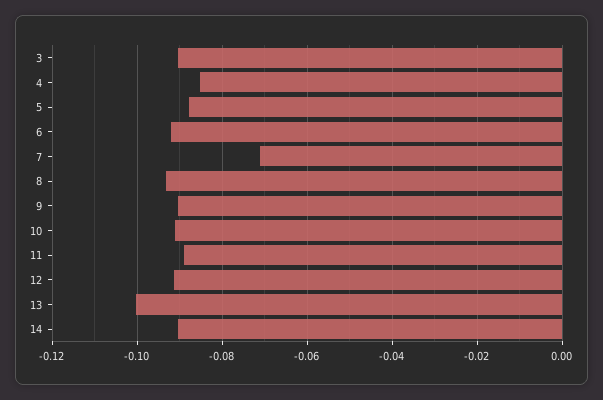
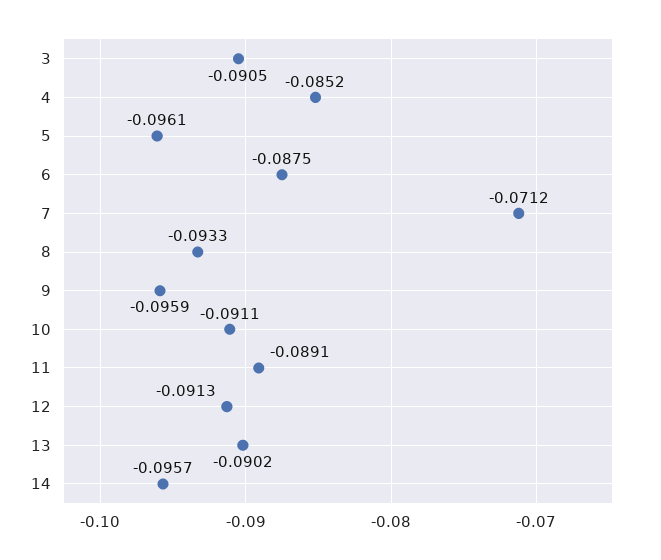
5: -0.088 -> -0.0961
6: -0.092 -> -0.0875
9: -0.09 -> -0.0959
13: -0.1 -> -0.0902
14: -0.09 -> -0.0957

